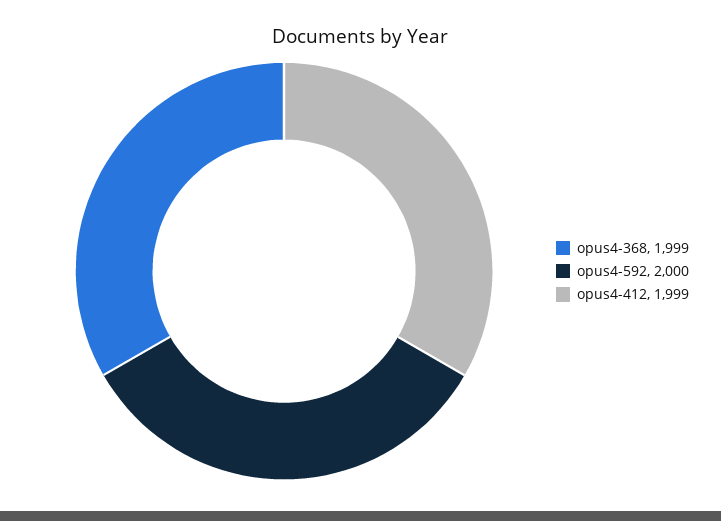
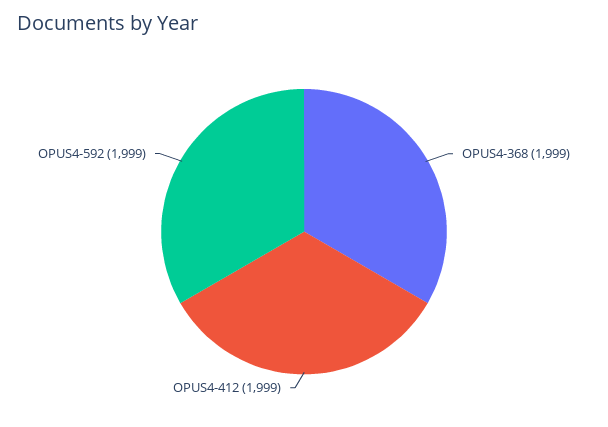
opus4-592: 2000 -> 1999

